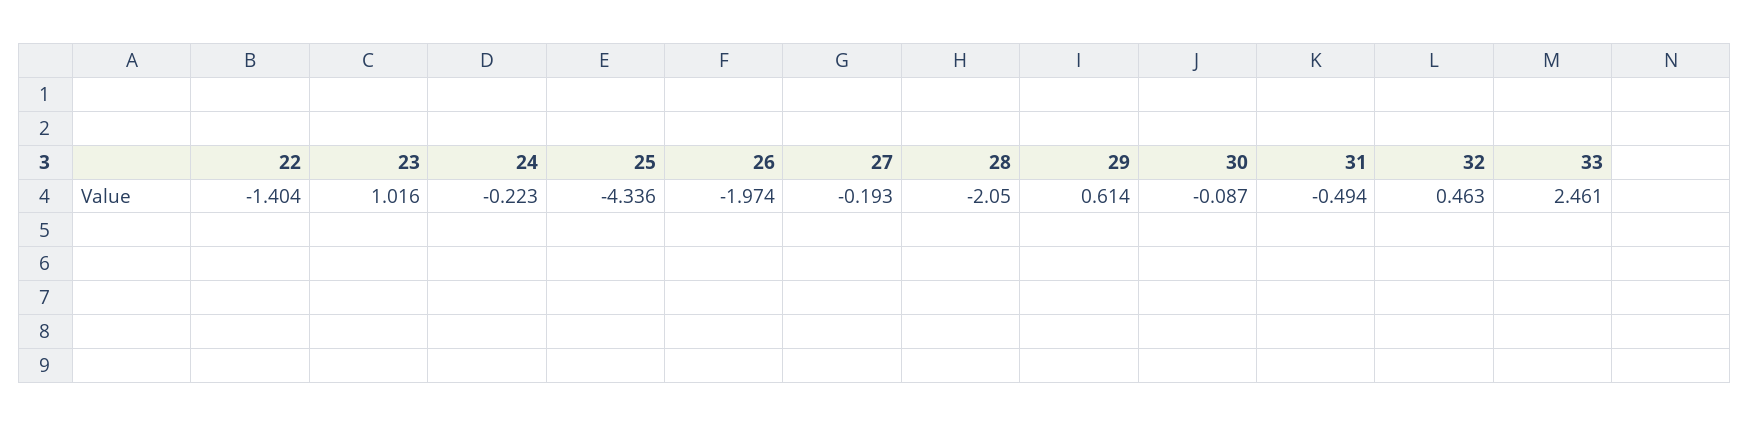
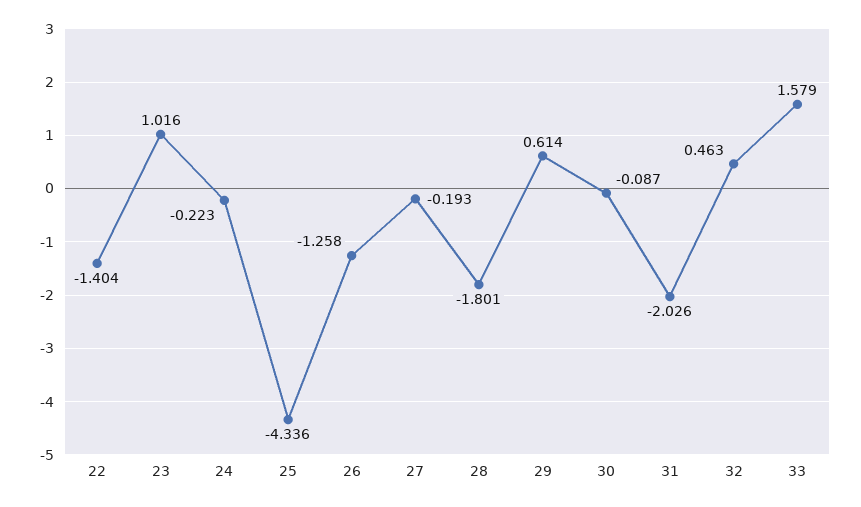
26: -1.974 -> -1.258
28: -2.05 -> -1.801
31: -0.494 -> -2.026
33: 2.461 -> 1.579

